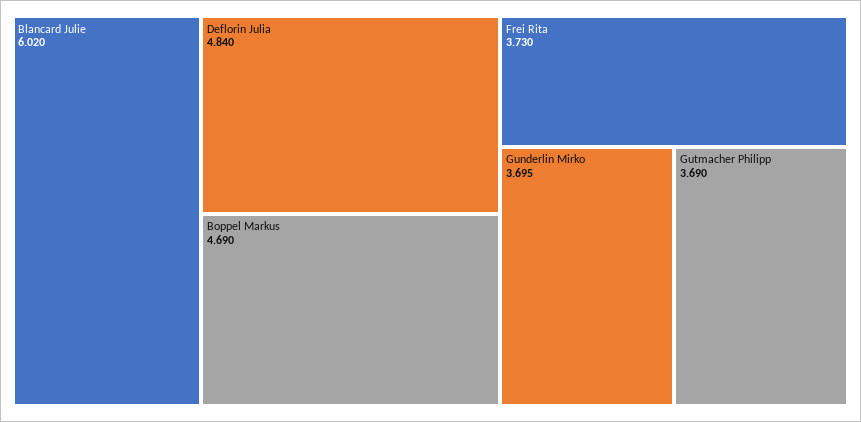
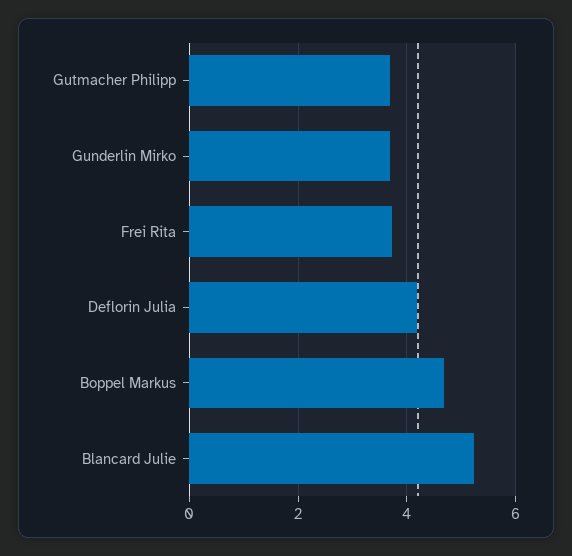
Blancard Julie: 6.02 -> 5.2
Deflorin Julia: 4.84 -> 4.2

